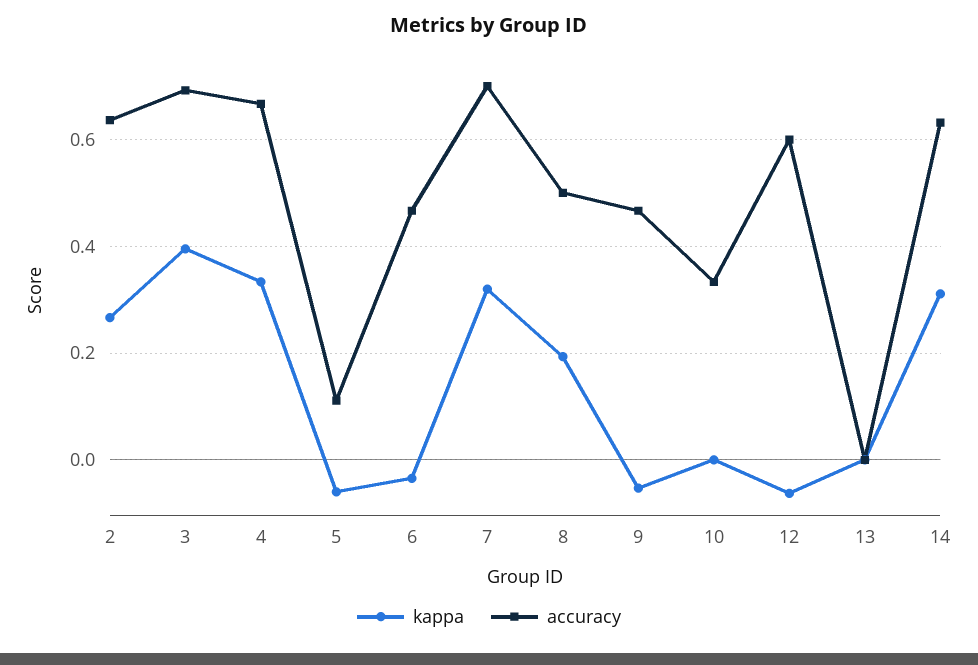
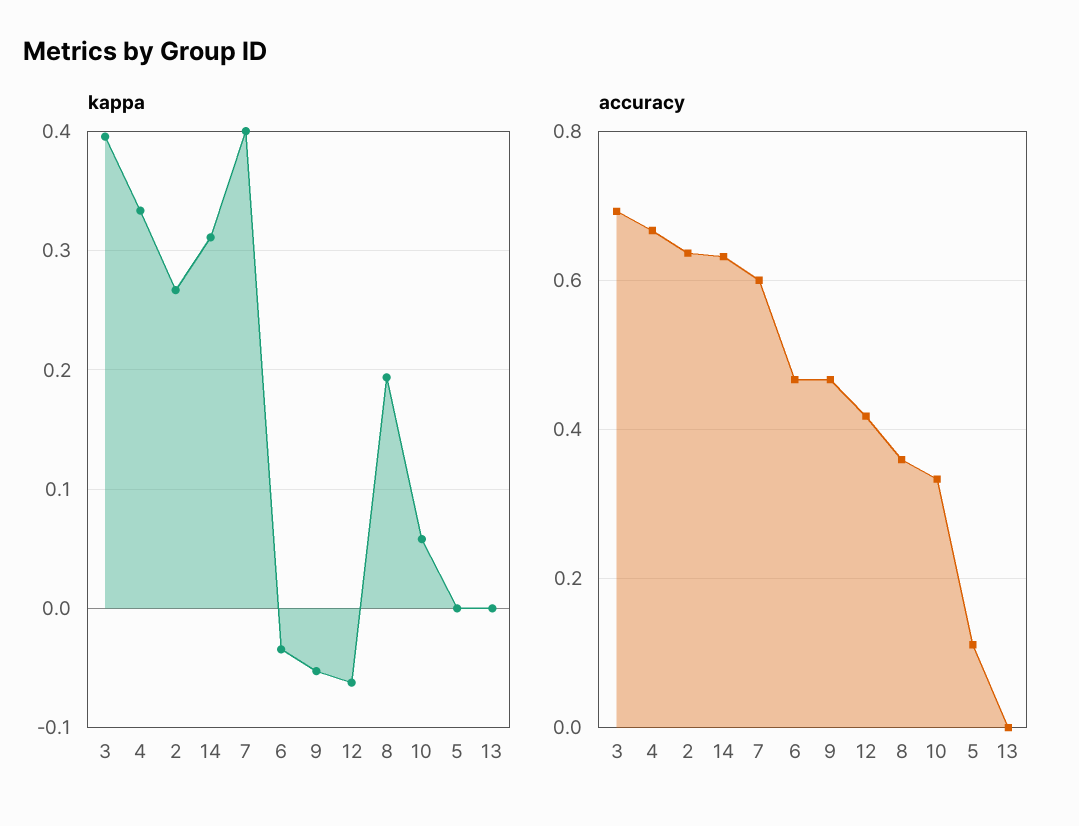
kappa, 5: -0.06 -> 0
kappa, 7: 0.32 -> 0.4
accuracy, 7: 0.7 -> 0.6
accuracy, 8: 0.5 -> 0.36
kappa, 10: 0 -> 0.06
accuracy, 12: 0.6 -> 0.42

